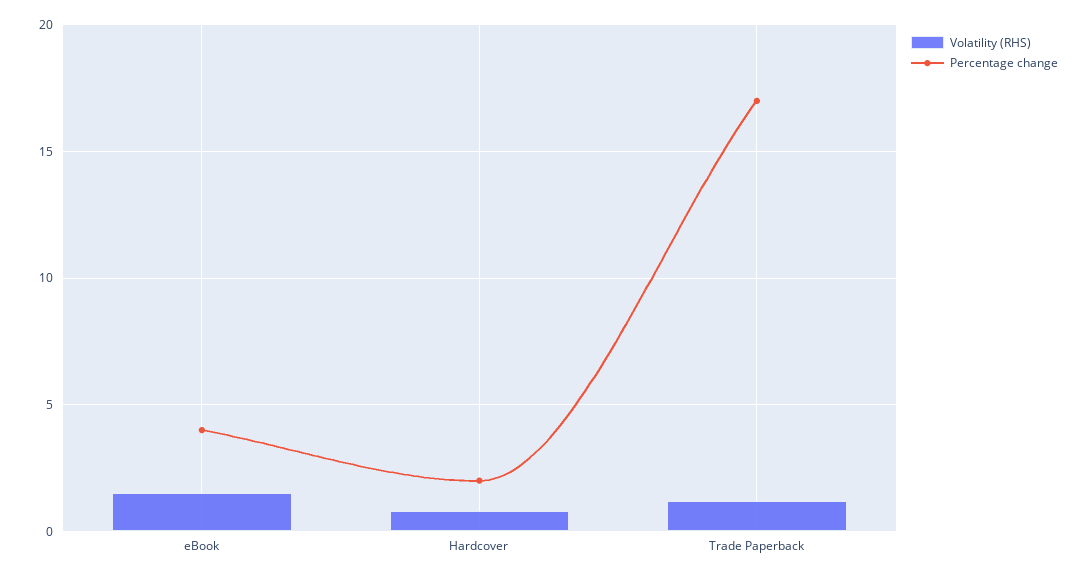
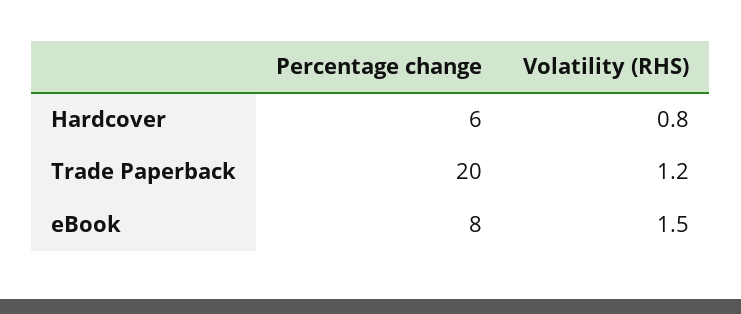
Percentage change, eBook: 4 -> 8
Percentage change, Hardcover: 2 -> 6
Percentage change, Trade Paperback: 17 -> 20

